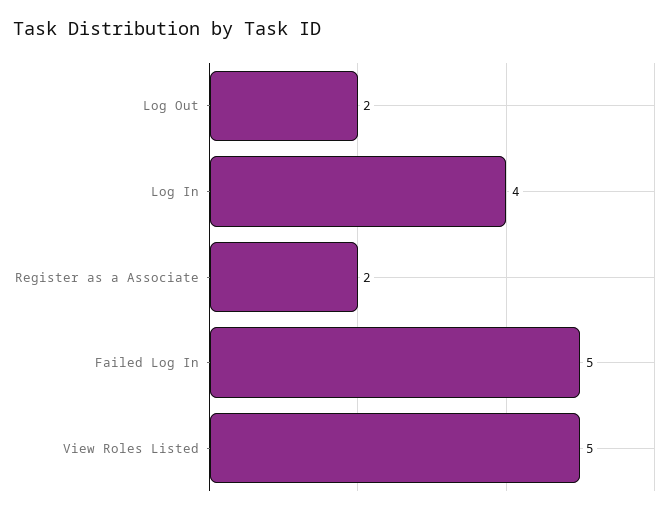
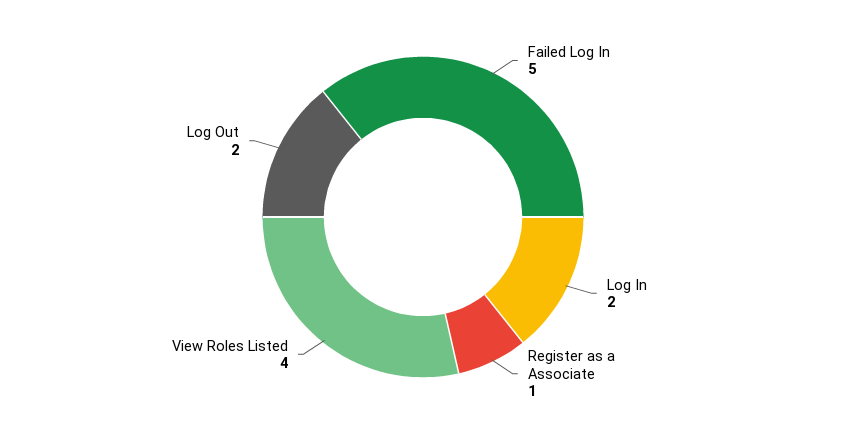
Log In: 4 -> 2
Register as a Associate: 2 -> 1
View Roles Listed: 5 -> 4

